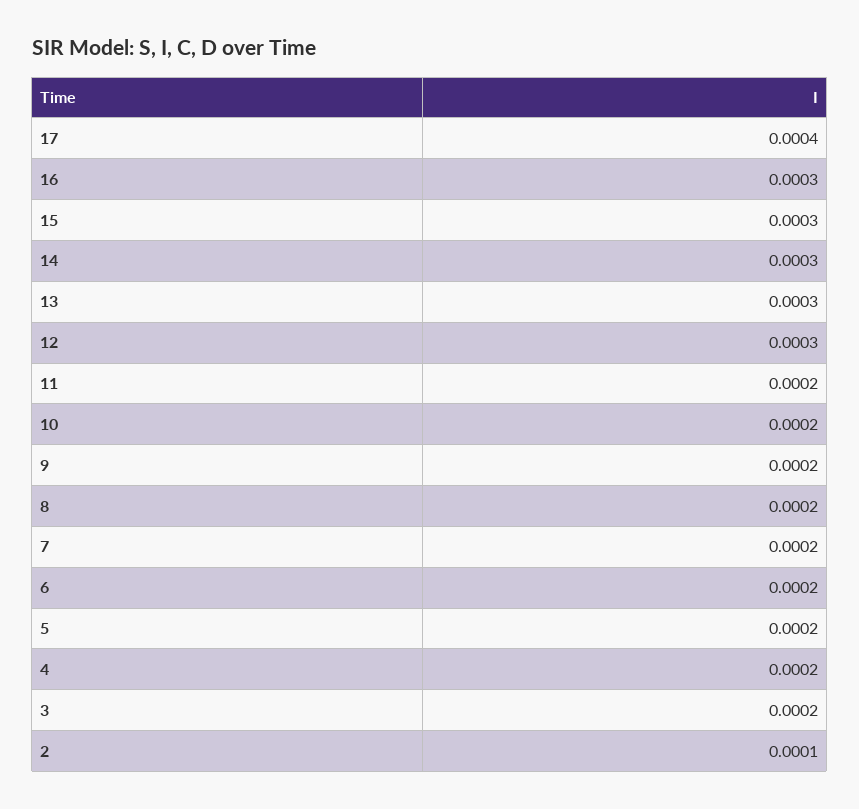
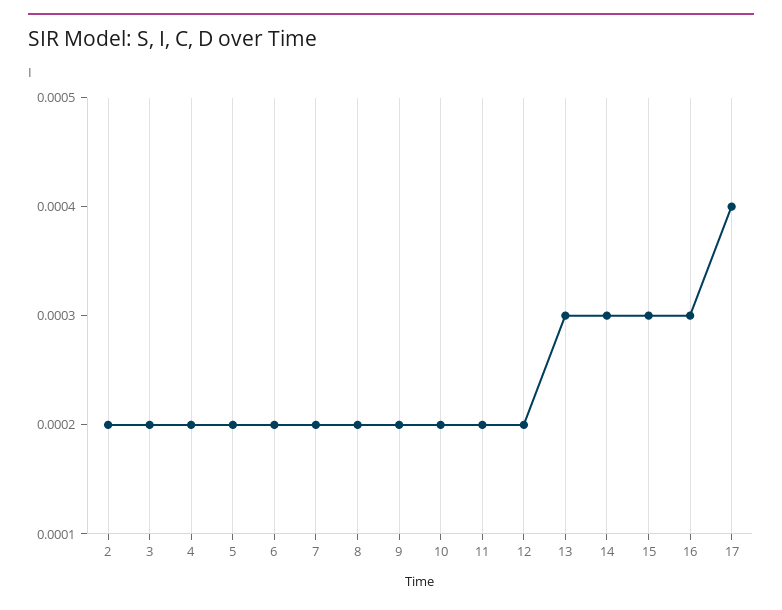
12: 0.0003 -> 0.0002
2: 0.0001 -> 0.0002

